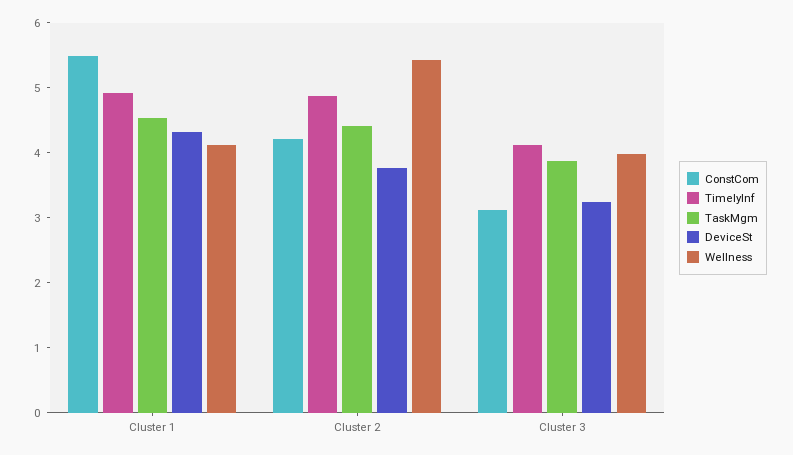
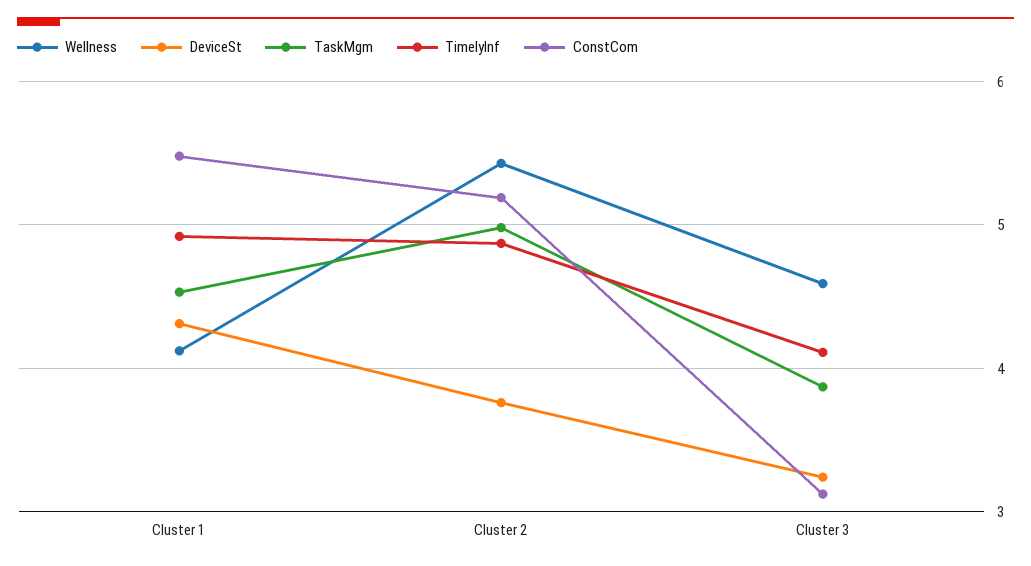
ConstCom, Cluster 2: 4.2 -> 5.2
TaskMgm, Cluster 2: 4.4 -> 5
Wellness, Cluster 3: 4 -> 4.6

